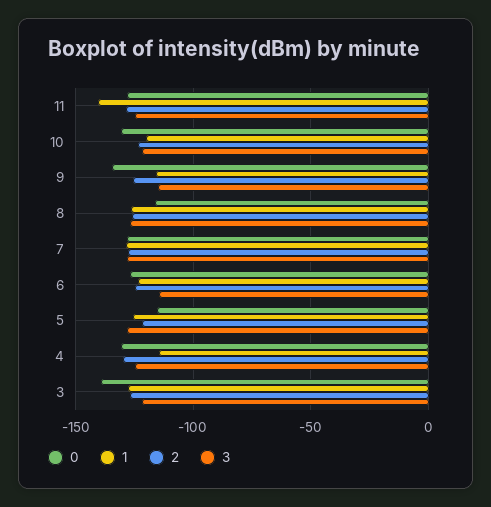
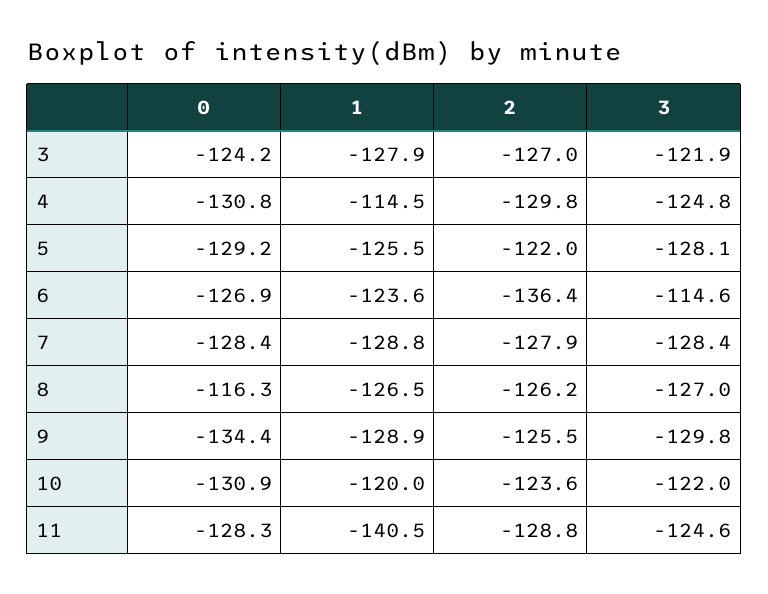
1, 9: -115 -> -128.9
3, 9: -115 -> -129.8
2, 6: -125 -> -136.4
0, 5: -115 -> -129.2
0, 3: -140 -> -124.2

